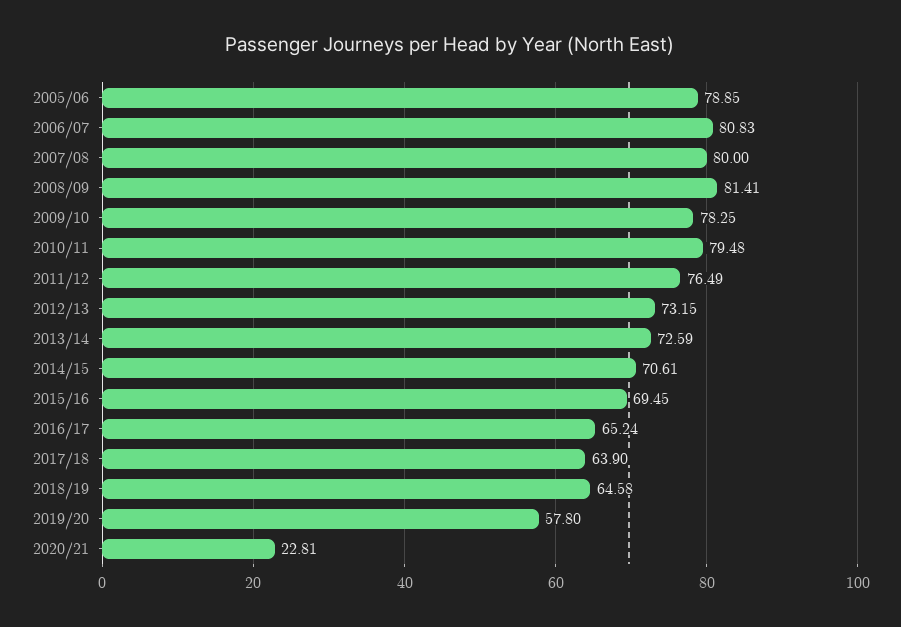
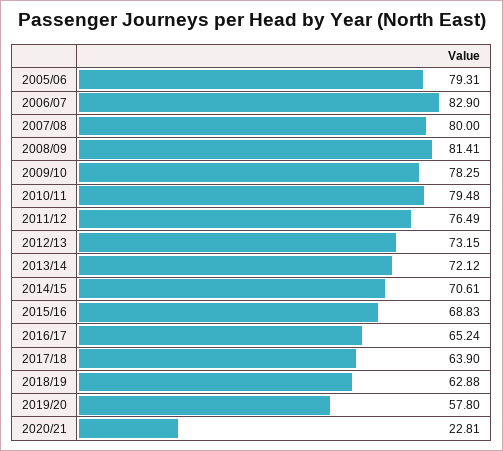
2005/06: 78.85 -> 79.31
2006/07: 80.83 -> 82.9
2013/14: 72.59 -> 72.12
2015/16: 69.45 -> 68.83
2018/19: 64.58 -> 62.88

